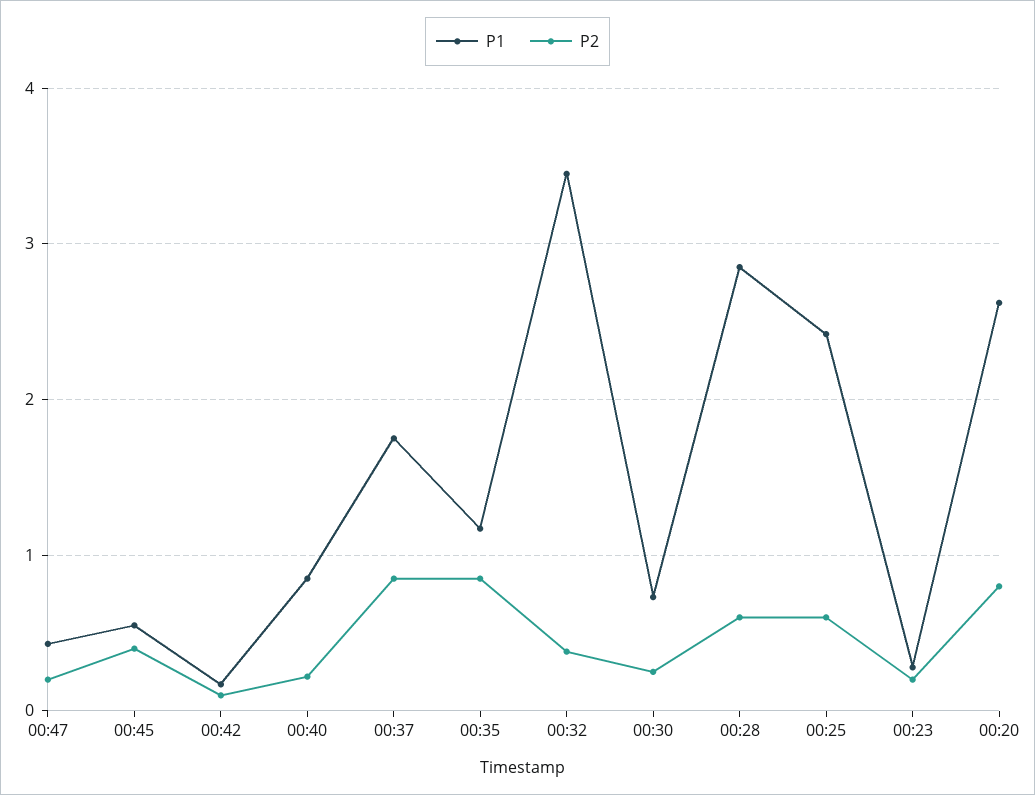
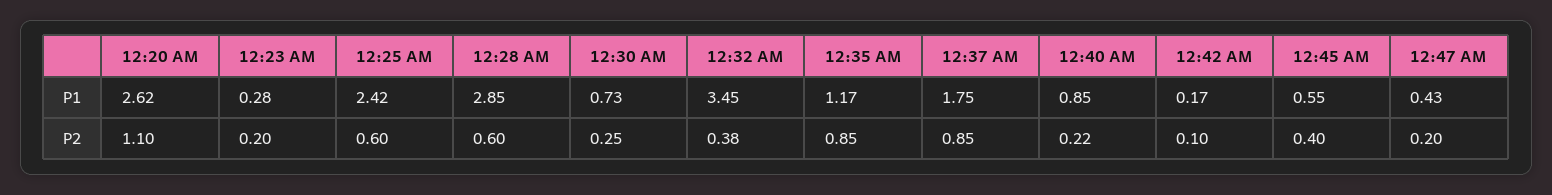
P2, 00:20: 0.8 -> 1.1

